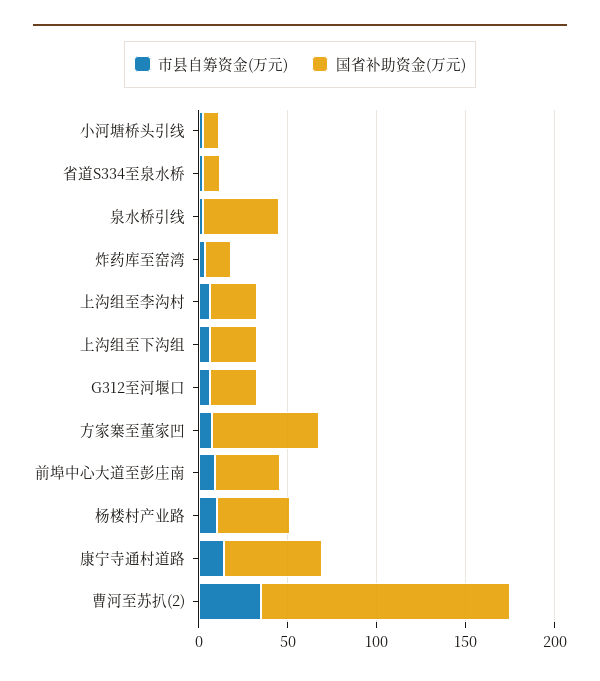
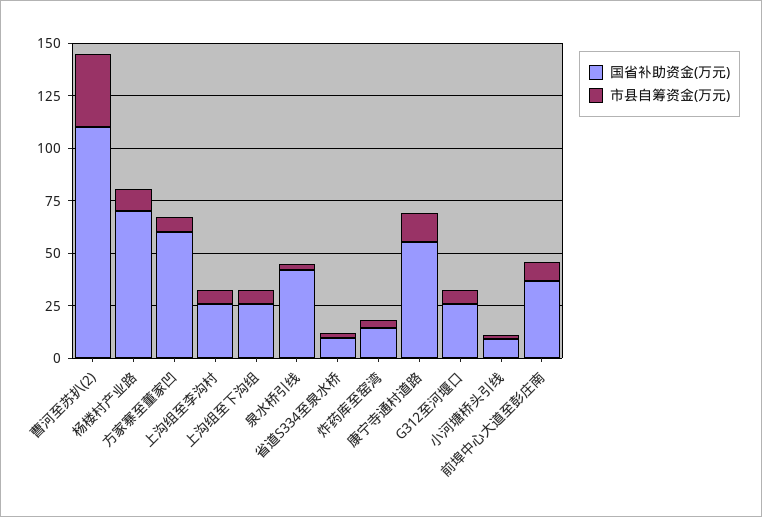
国省补助资金(万元), 杨楼村产业路: 40 -> 70
国省补助资金(万元), 曹河至苏扒(2): 140 -> 110

